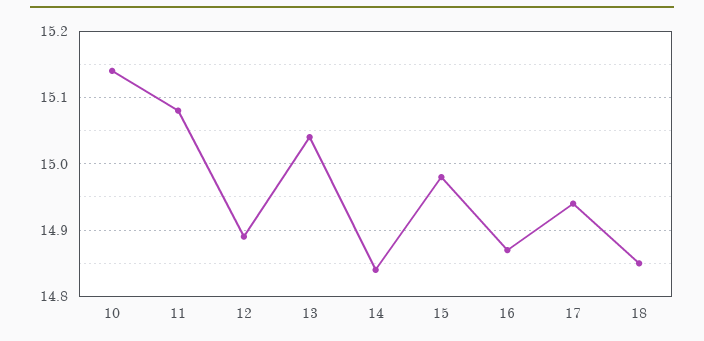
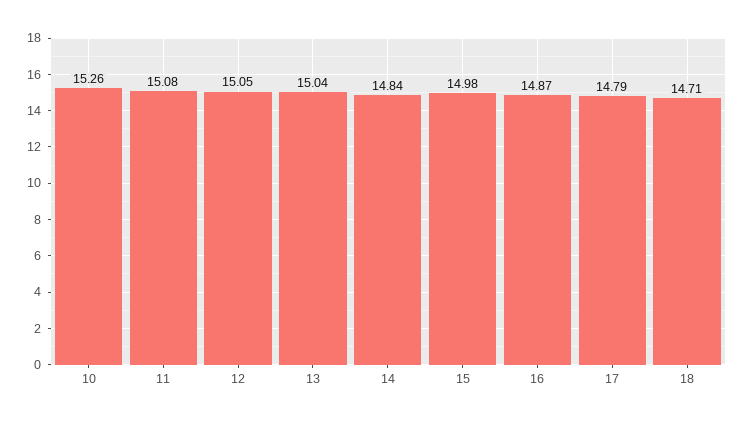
10: 15.14 -> 15.26
12: 14.89 -> 15.05
17: 14.94 -> 14.79
18: 14.85 -> 14.71

